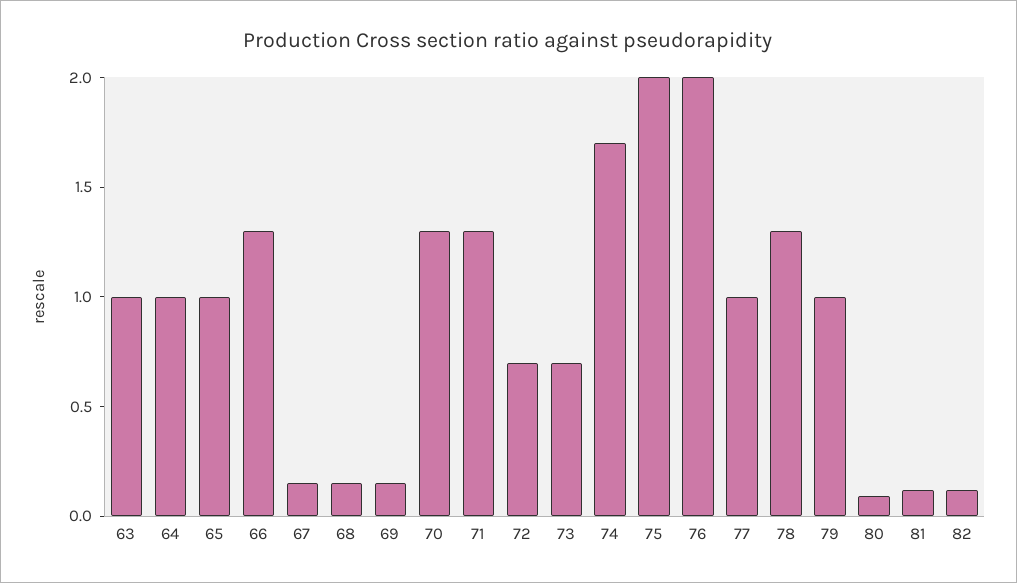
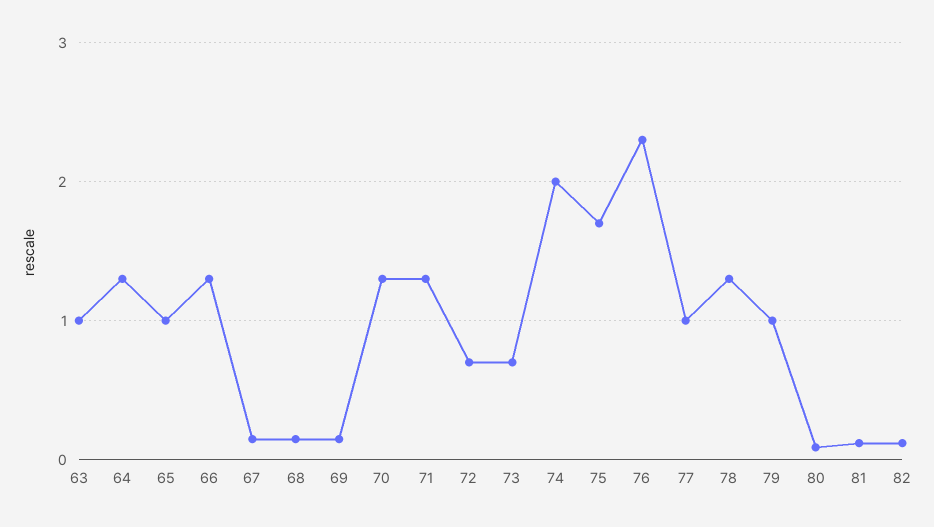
64: 1 -> 1.3
74: 1.7 -> 2
75: 2 -> 1.7
76: 2 -> 2.3

